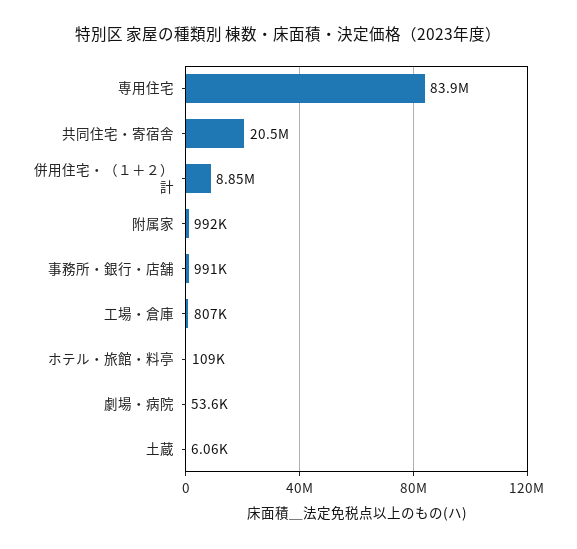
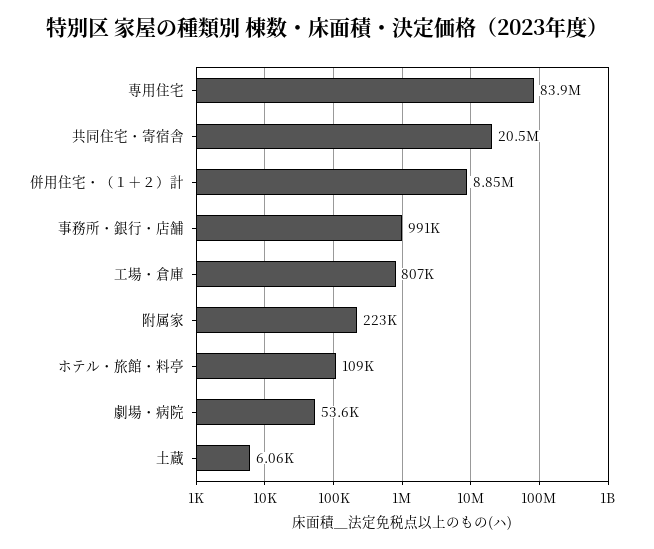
附属家: 992000 -> 223000

